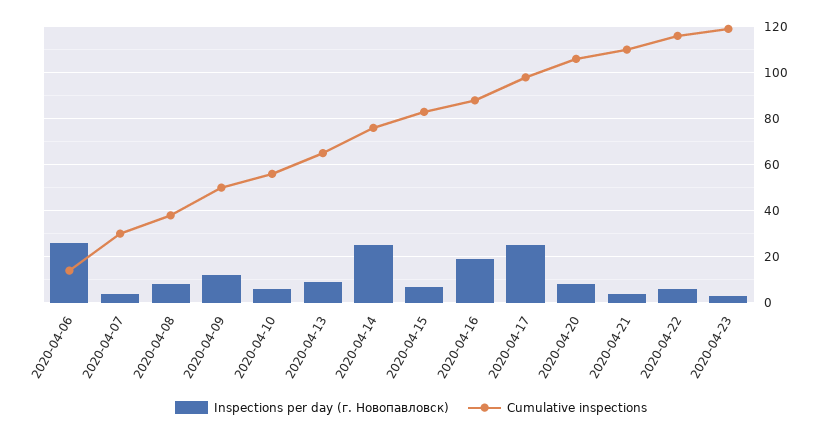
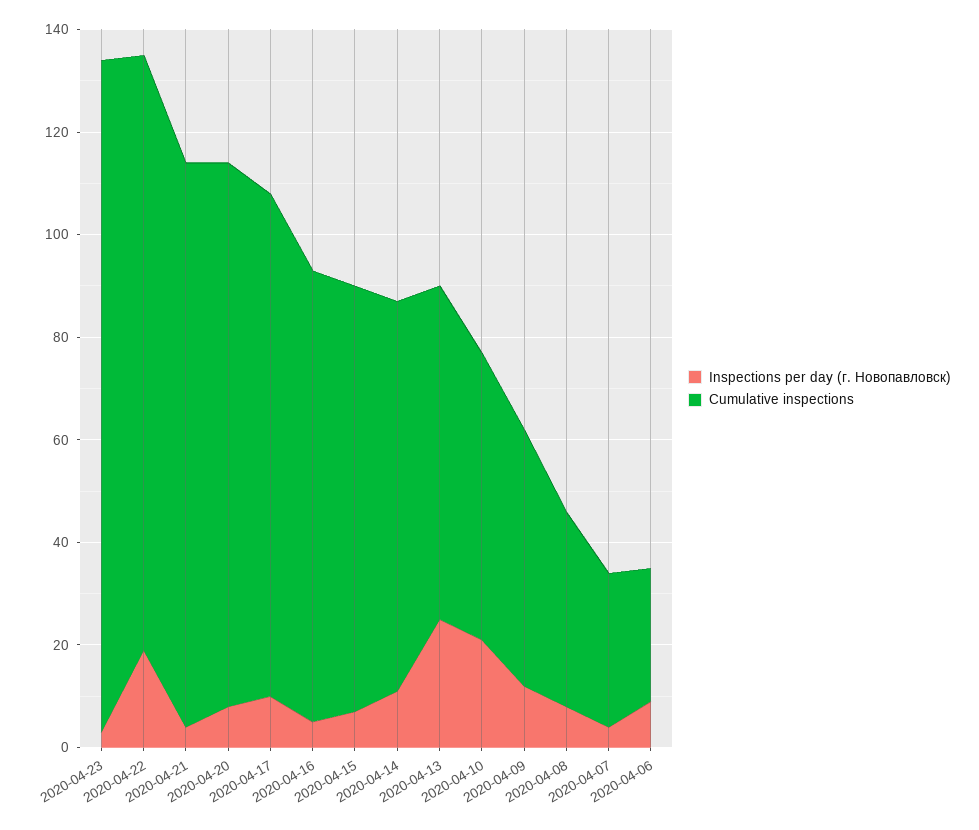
Inspections per day (г. Новопавловск), 2020-04-06: 25 -> 10
Cumulative inspections, 2020-04-06: 15 -> 25
Inspections per day (г. Новопавловск), 2020-04-10: 5 -> 20
Inspections per day (г. Новопавловск), 2020-04-13: 10 -> 25
Inspections per day (г. Новопавловск), 2020-04-14: 25 -> 10
Inspections per day (г. Новопавловск), 2020-04-16: 20 -> 5
Inspections per day (г. Новопавловск), 2020-04-17: 25 -> 10
Inspections per day (г. Новопавловск), 2020-04-22: 5 -> 20
Cumulative inspections, 2020-04-23: 120 -> 130

